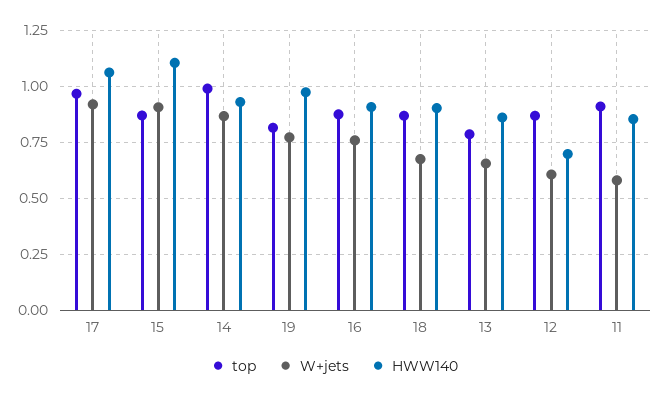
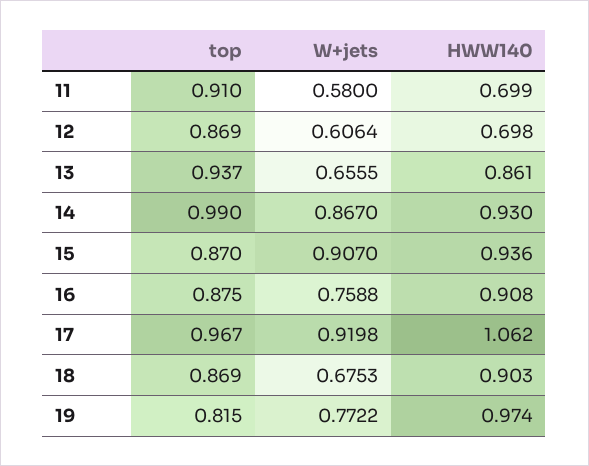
HWW140, 15: 1.1 -> 0.936
top, 13: 0.8 -> 0.937
HWW140, 11: 0.85 -> 0.699

